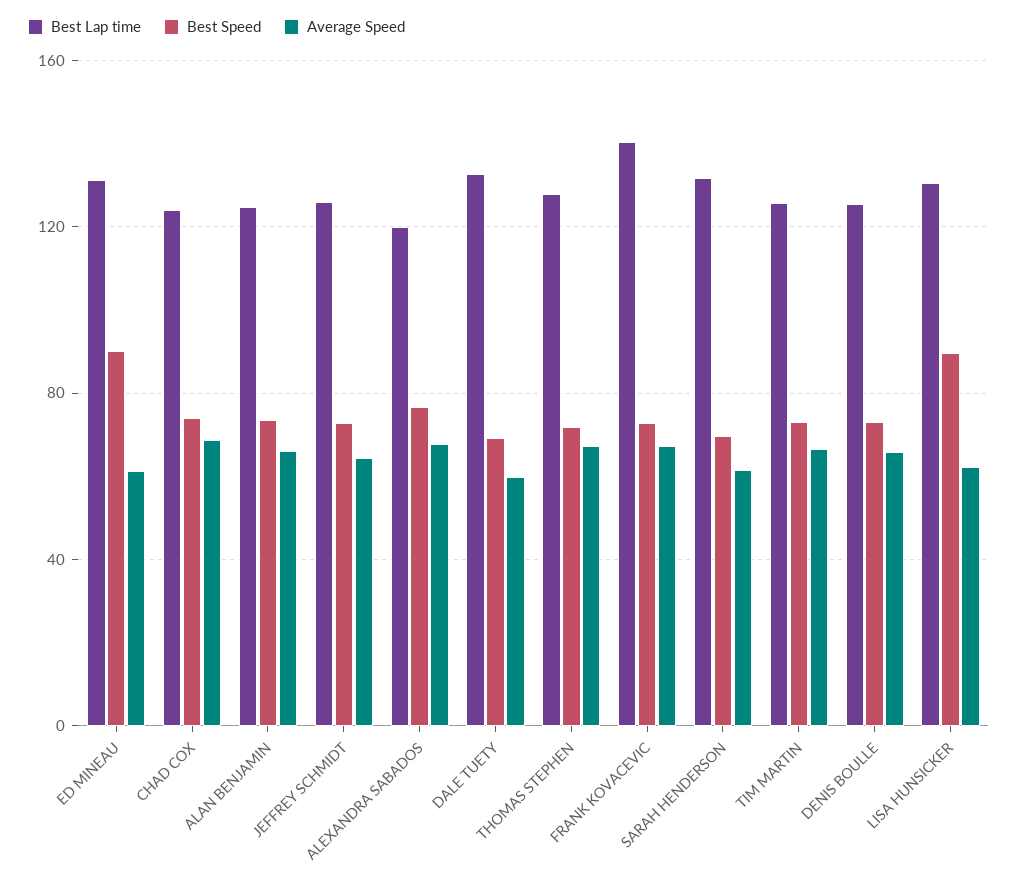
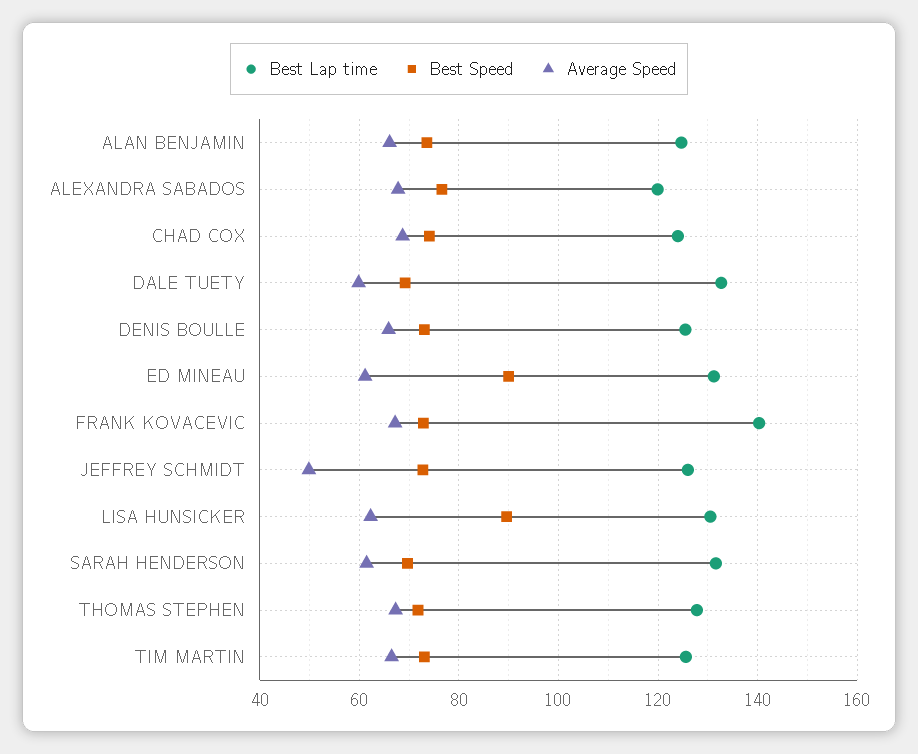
Average Speed, JEFFREY SCHMIDT: 65 -> 50

